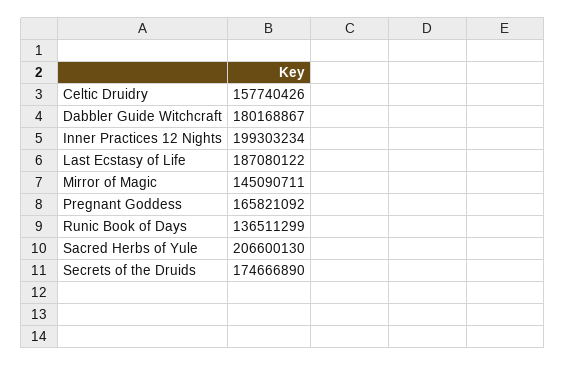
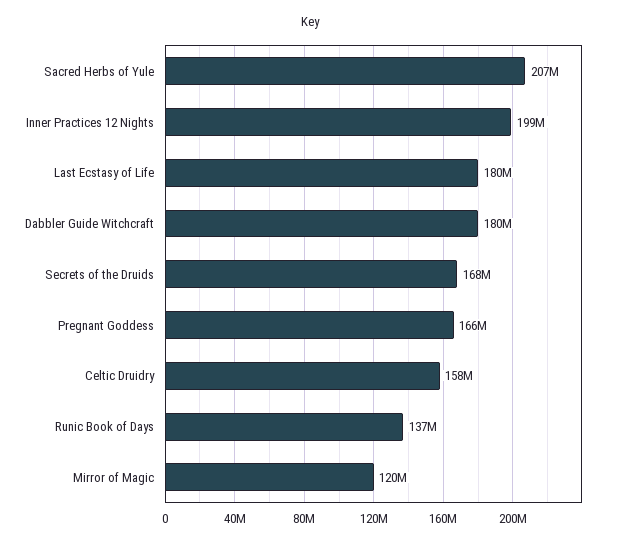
Last Ecstasy of Life: 187080122 -> 180000000
Mirror of Magic: 145090711 -> 120000000
Secrets of the Druids: 174666890 -> 168000000

